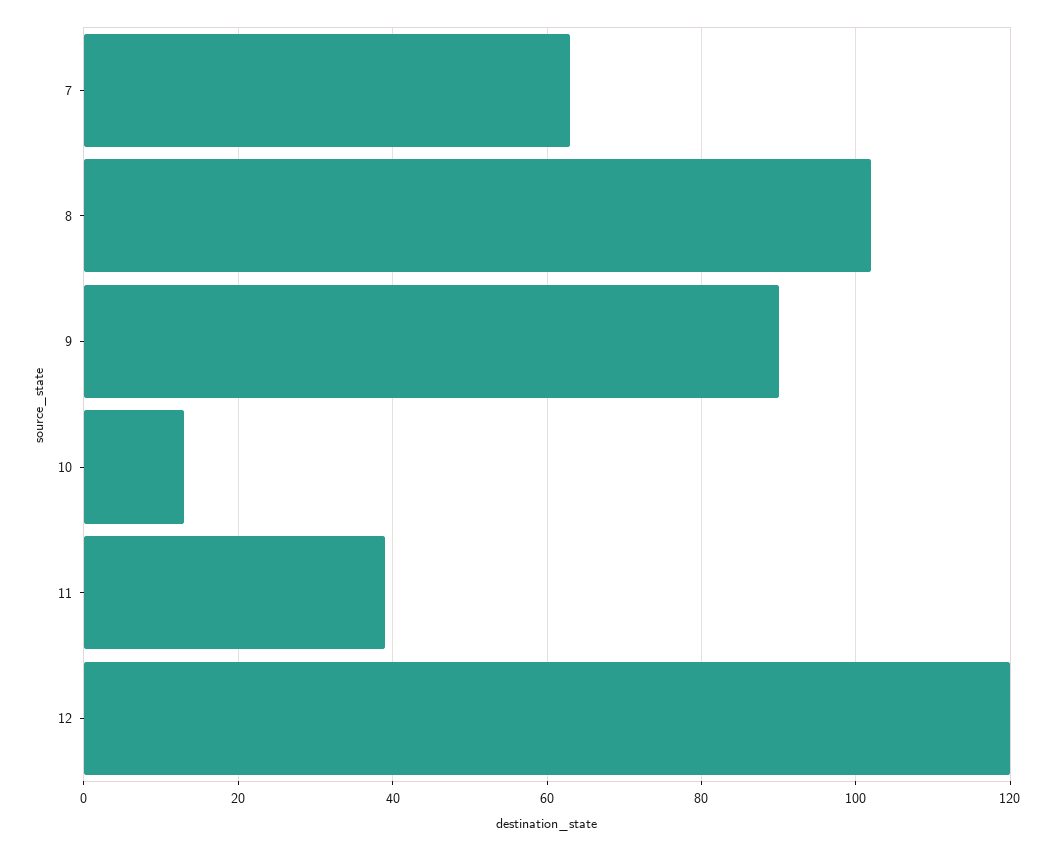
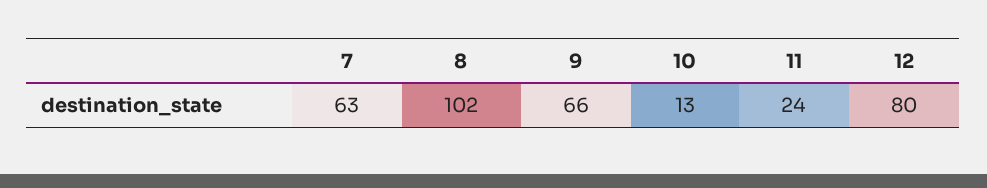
9: 90 -> 66
11: 40 -> 24
12: 120 -> 80

